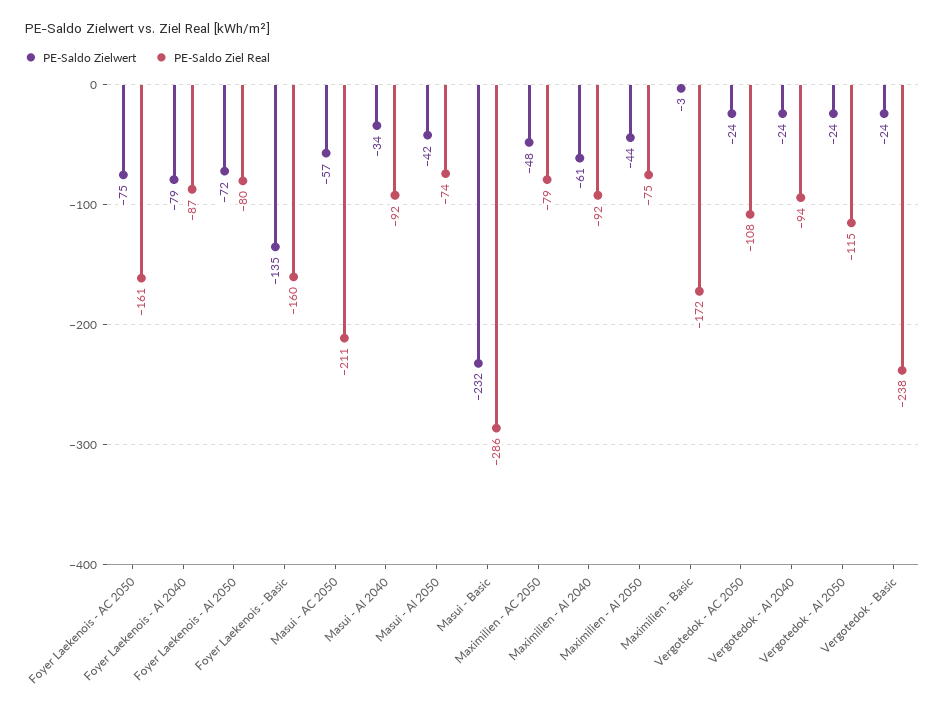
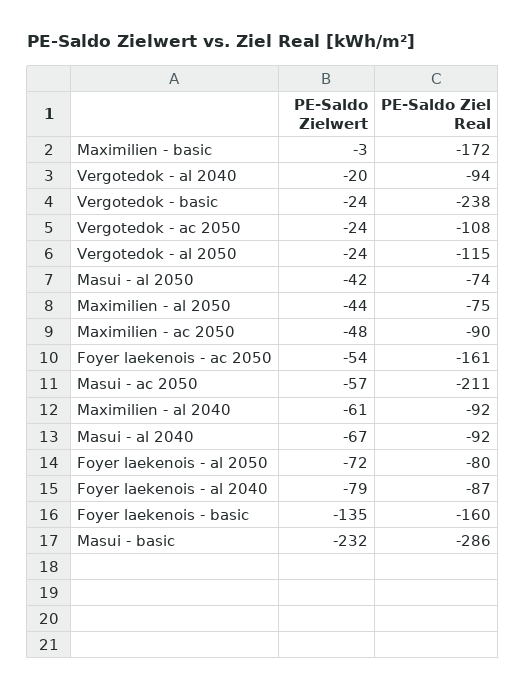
PE-Saldo Zielwert, Foyer Laekenois - AC 2050: -75 -> -54
PE-Saldo Zielwert, Masui - Al 2040: -34 -> -67
PE-Saldo Ziel Real, Maximilien - AC 2050: -79 -> -90
PE-Saldo Zielwert, Vergotedok - Al 2040: -24 -> -20

